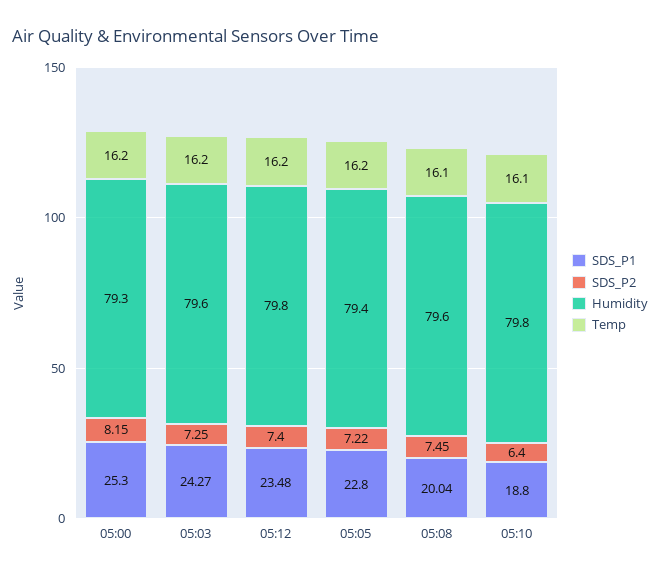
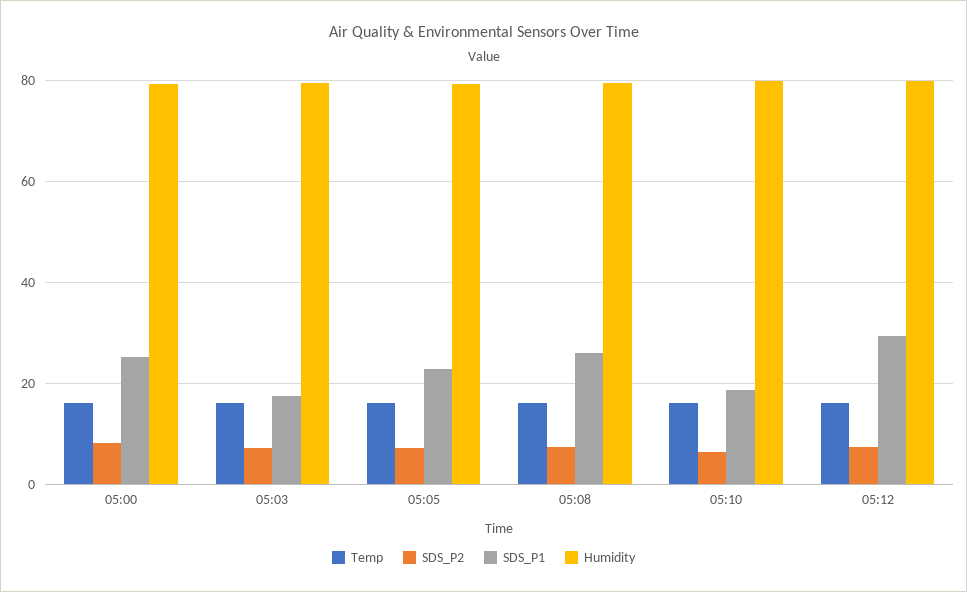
SDS_P1, 05:03: 24.27 -> 18
SDS_P1, 05:12: 23.48 -> 30
SDS_P1, 05:08: 20.04 -> 26

